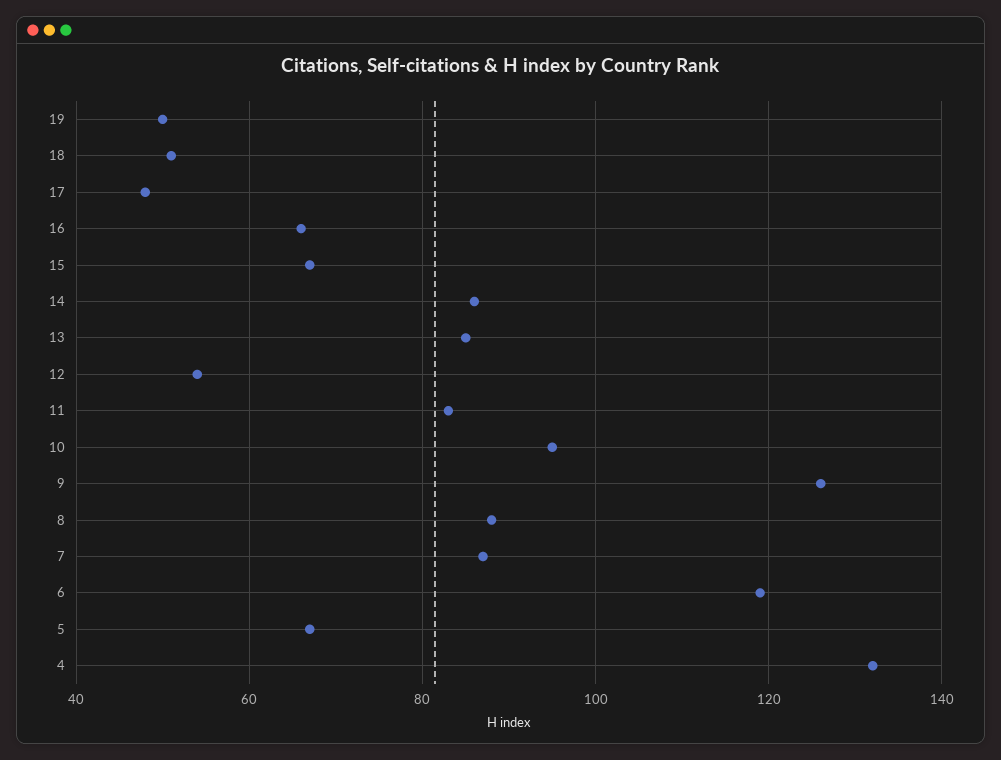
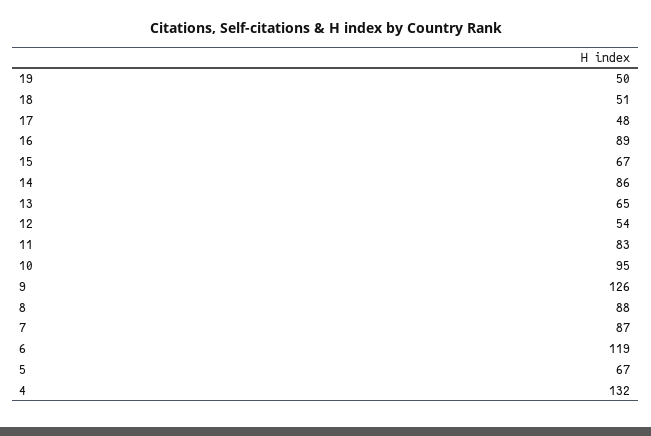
16: 65 -> 89
13: 85 -> 65

